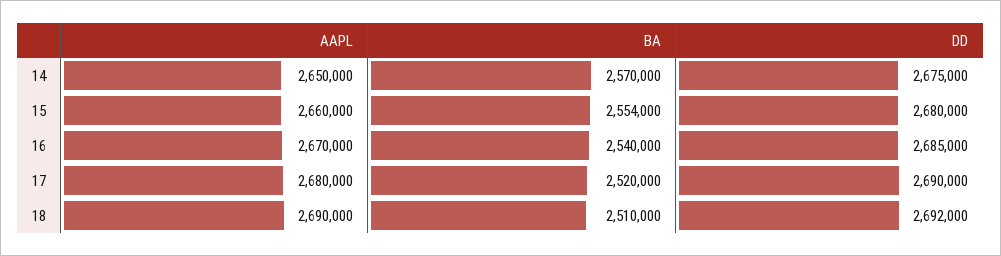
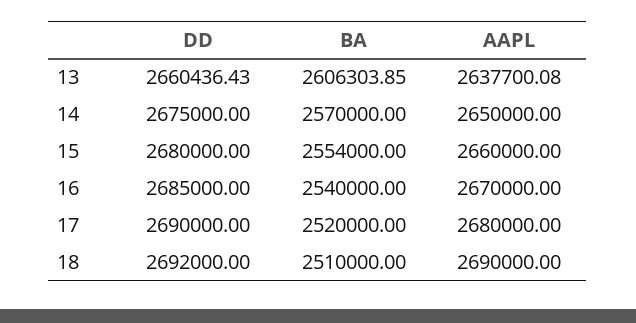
DD, 13: none -> 2660436.43
BA, 13: none -> 2606303.85
AAPL, 13: none -> 2637700.08

